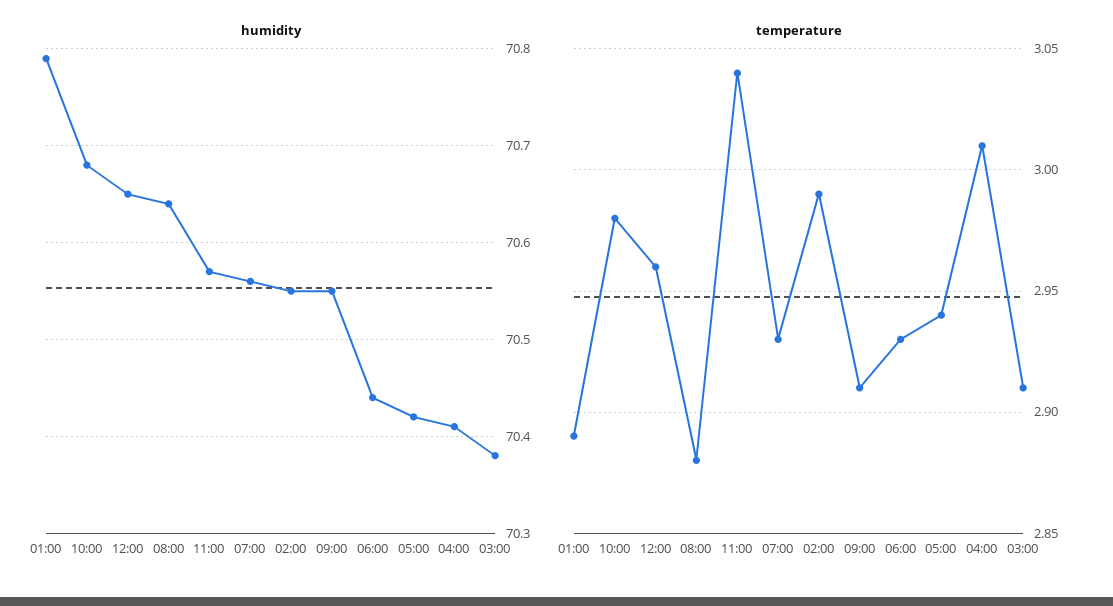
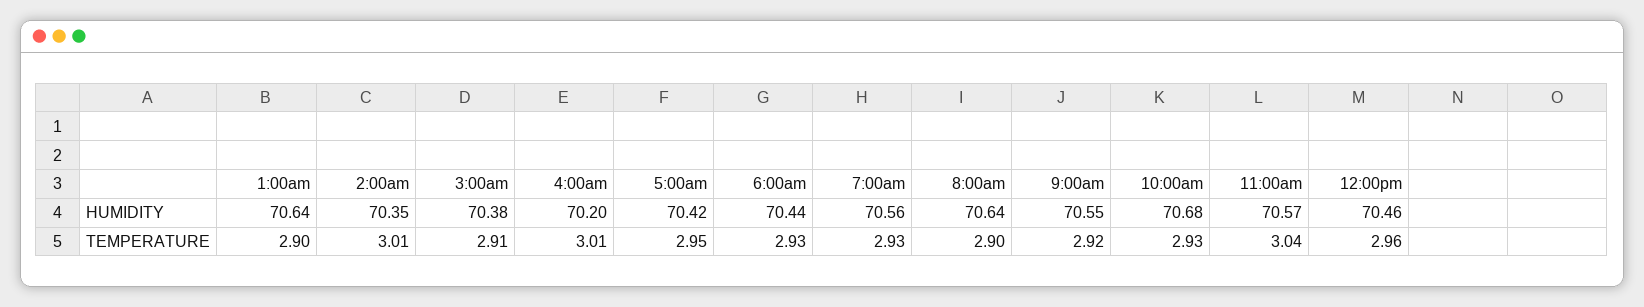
humidity, 01:00: 70.79 -> 70.64
humidity, 12:00: 70.65 -> 70.46
humidity, 02:00: 70.55 -> 70.35
humidity, 04:00: 70.41 -> 70.2
temperature, 01:00: 2.89 -> 2.9
temperature, 10:00: 2.98 -> 2.93
temperature, 08:00: 2.88 -> 2.9
temperature, 02:00: 2.99 -> 3.01
temperature, 09:00: 2.91 -> 2.92
temperature, 05:00: 2.94 -> 2.95

